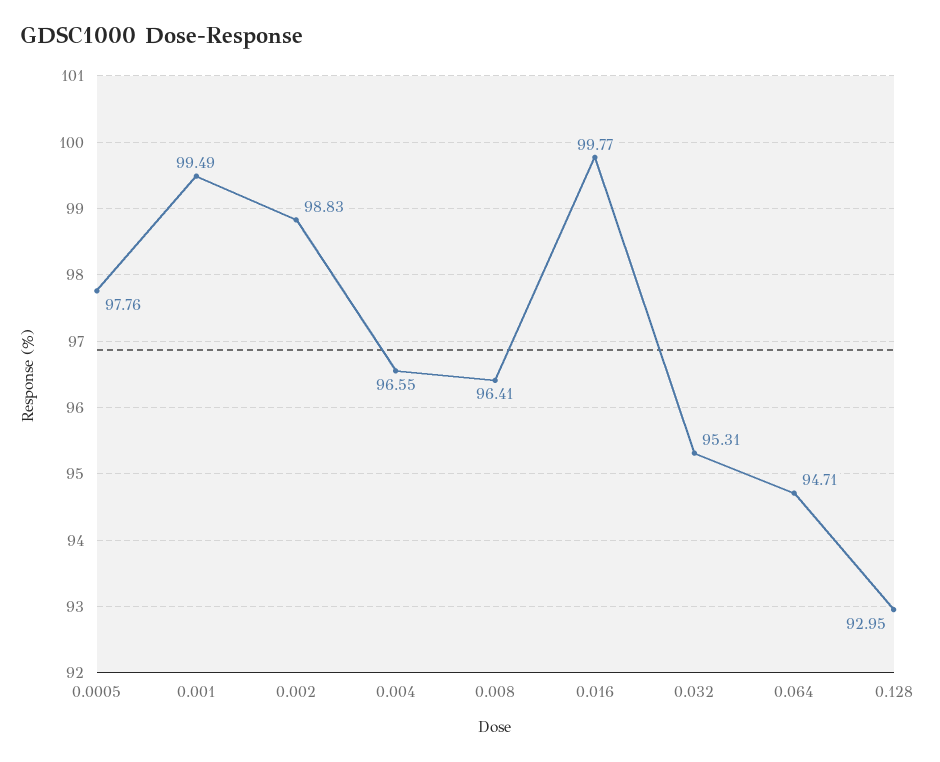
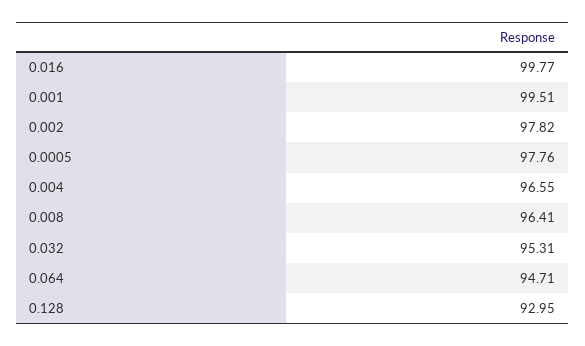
0.001: 99.49 -> 99.51
0.002: 98.83 -> 97.82

